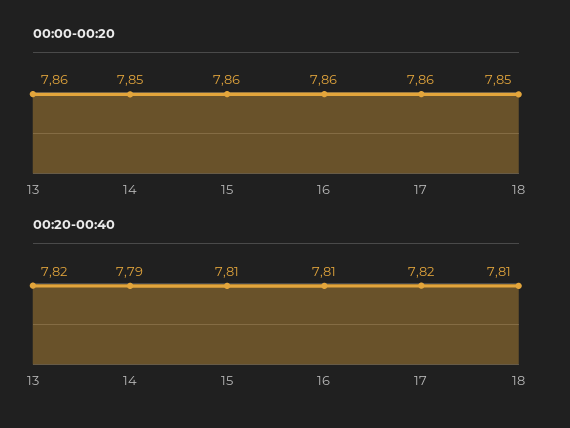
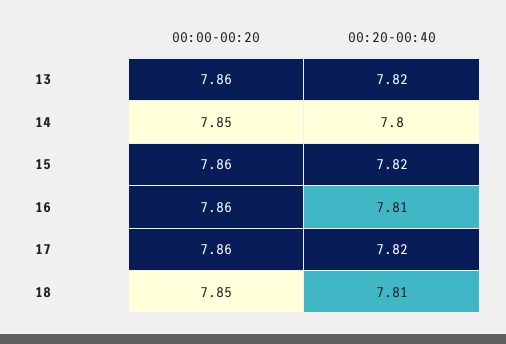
00:20-00:40, 14: 7.79 -> 7.8
00:20-00:40, 15: 7.81 -> 7.82

